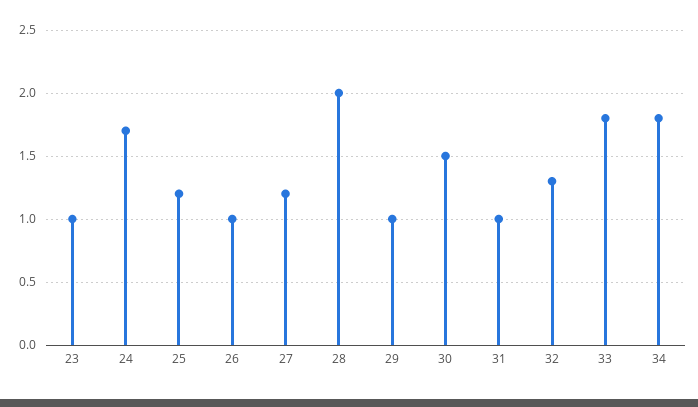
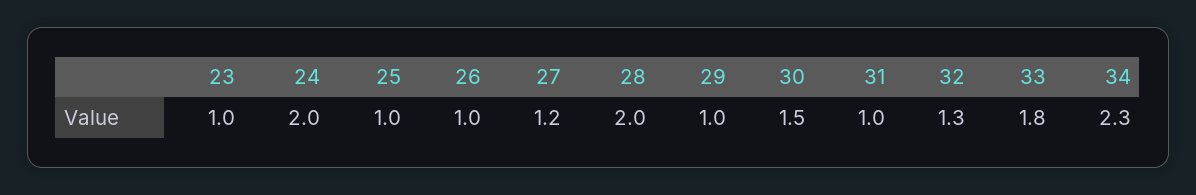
24: 1.7 -> 2
25: 1.2 -> 1
34: 1.8 -> 2.3

